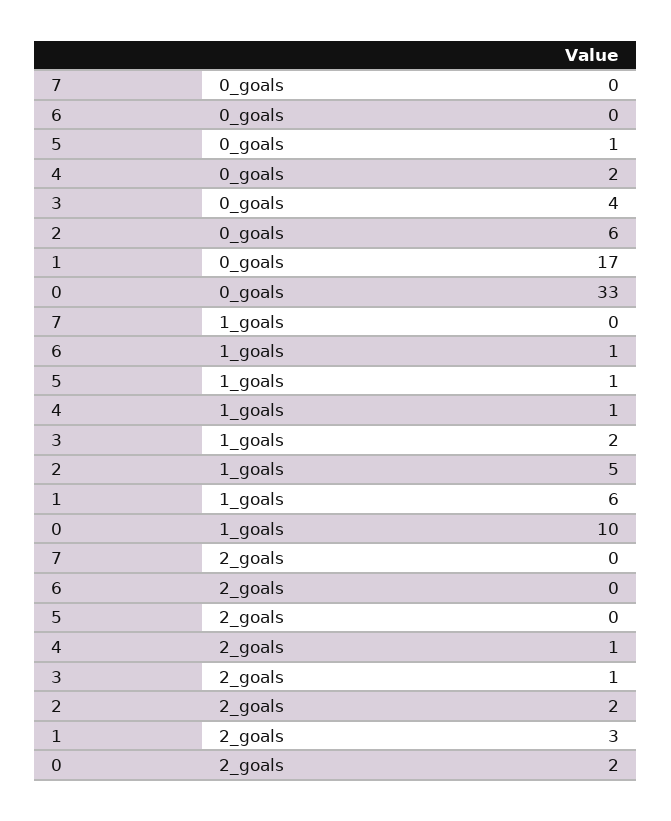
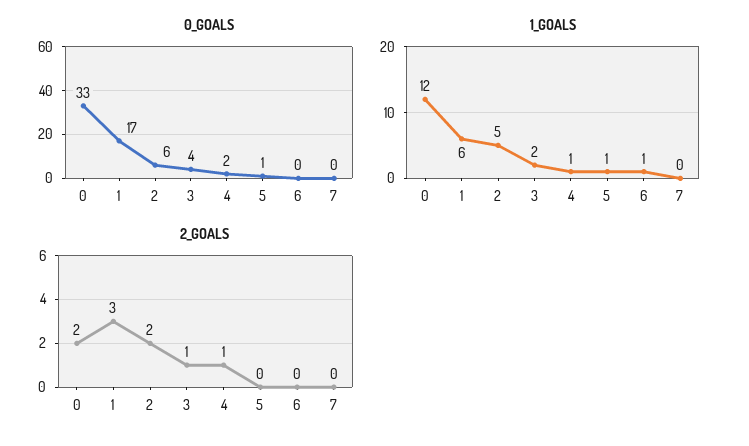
1_goals, 0: 10 -> 12

